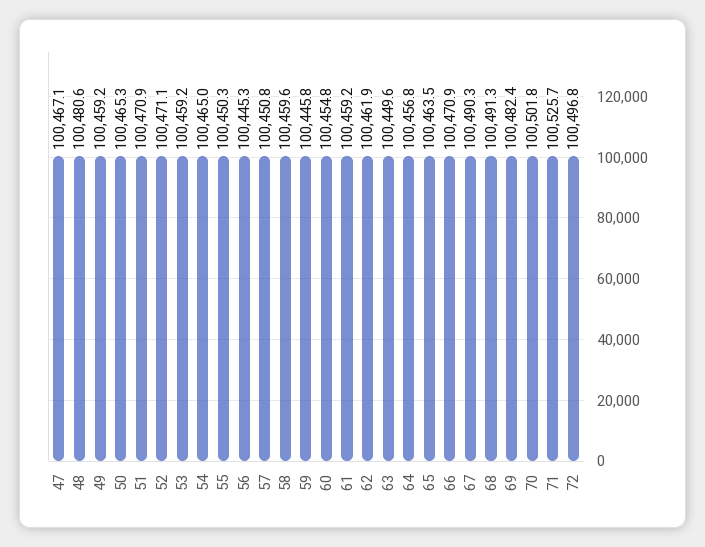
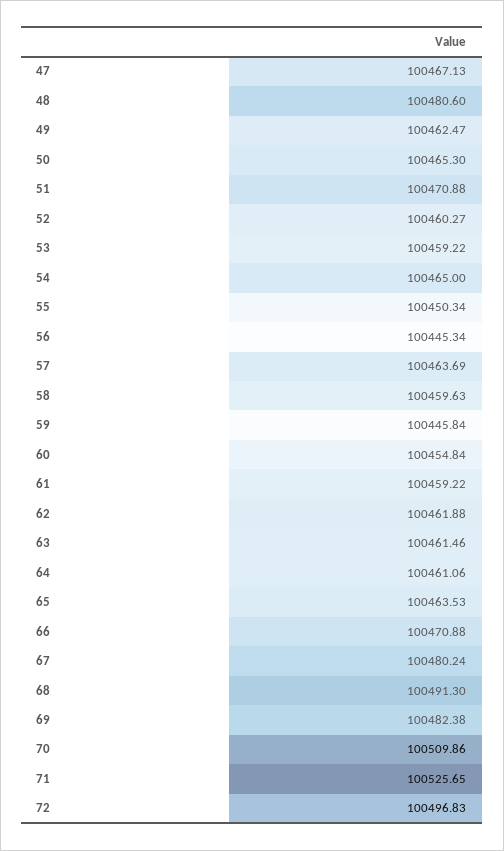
49: 100459.2 -> 100462.47
52: 100471.1 -> 100460.27
57: 100450.8 -> 100463.69
63: 100449.6 -> 100461.46
64: 100456.8 -> 100461.06
67: 100490.3 -> 100480.24
70: 100501.8 -> 100509.86

